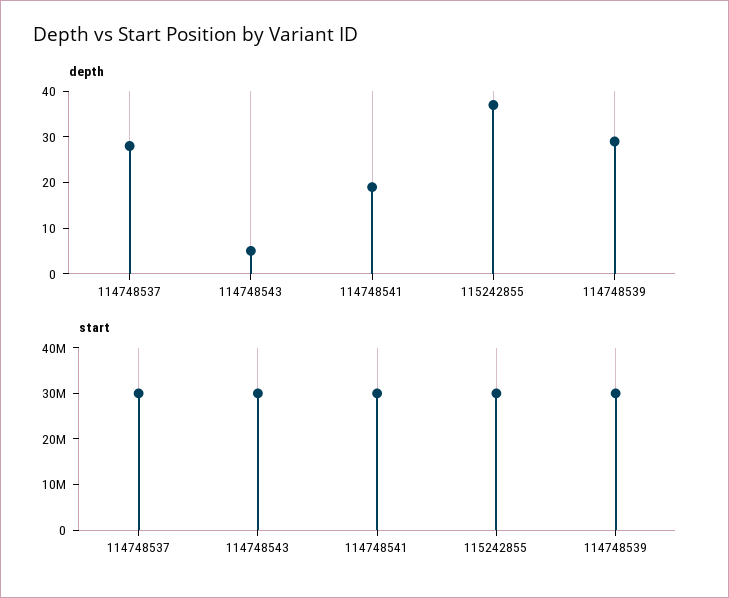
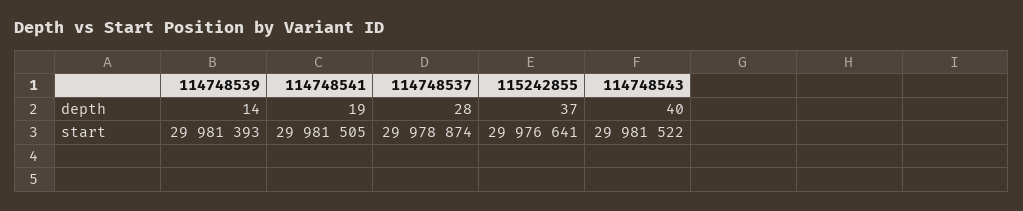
depth, 114748543: 5 -> 40
depth, 114748539: 30 -> 14

